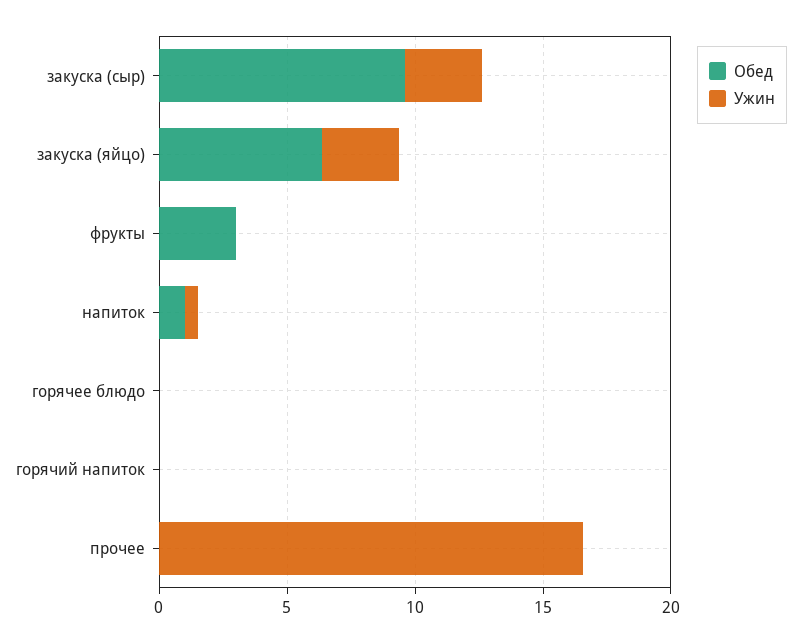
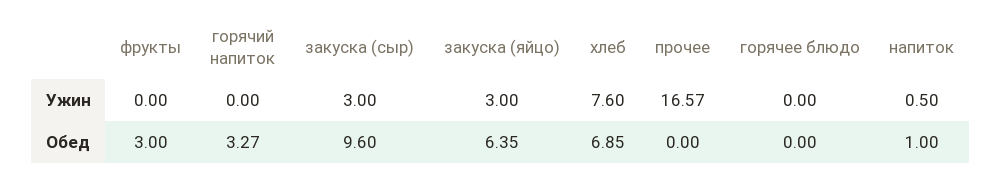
Обед, горячий напиток: 0 -> 3.27
Ужин, хлеб: none -> 7.6
Обед, хлеб: none -> 6.85

